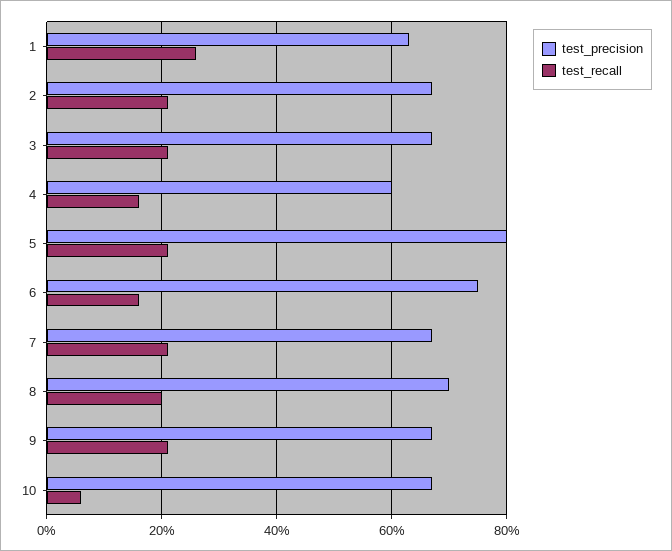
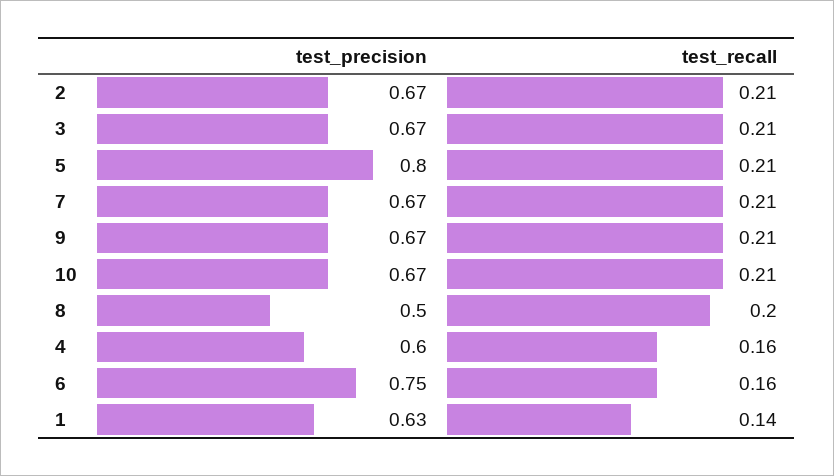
test_recall, 1: 0.25 -> 0.14
test_precision, 8: 0.7 -> 0.5
test_recall, 10: 0.05 -> 0.21

